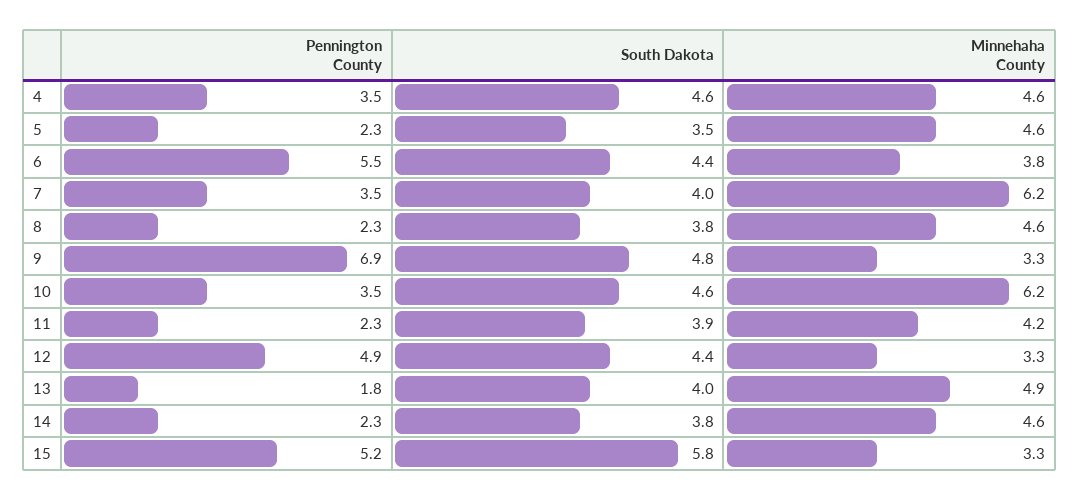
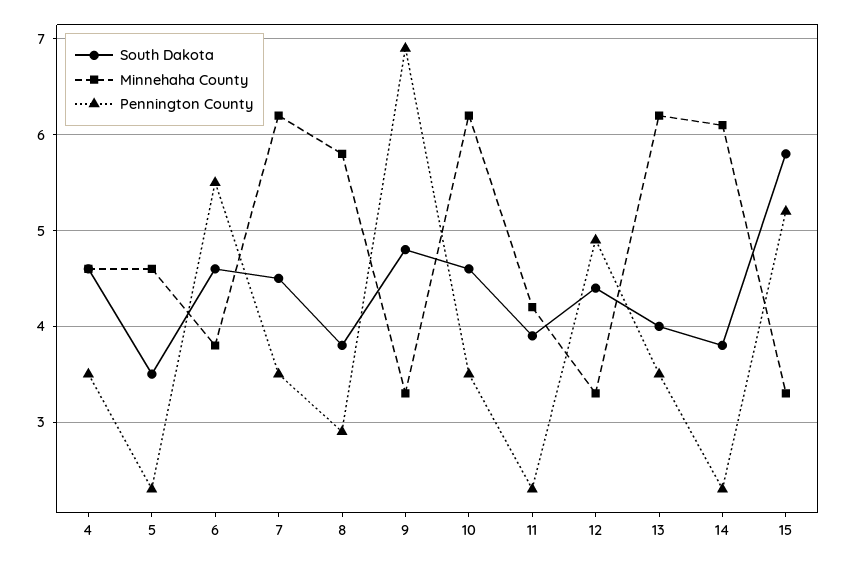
South Dakota, 6: 4.4 -> 4.6
South Dakota, 7: 4 -> 4.5
Pennington County, 8: 2.3 -> 2.9
Minnehaha County, 8: 4.6 -> 5.8
Pennington County, 13: 1.8 -> 3.5
Minnehaha County, 13: 4.9 -> 6.2
Minnehaha County, 14: 4.6 -> 6.1

